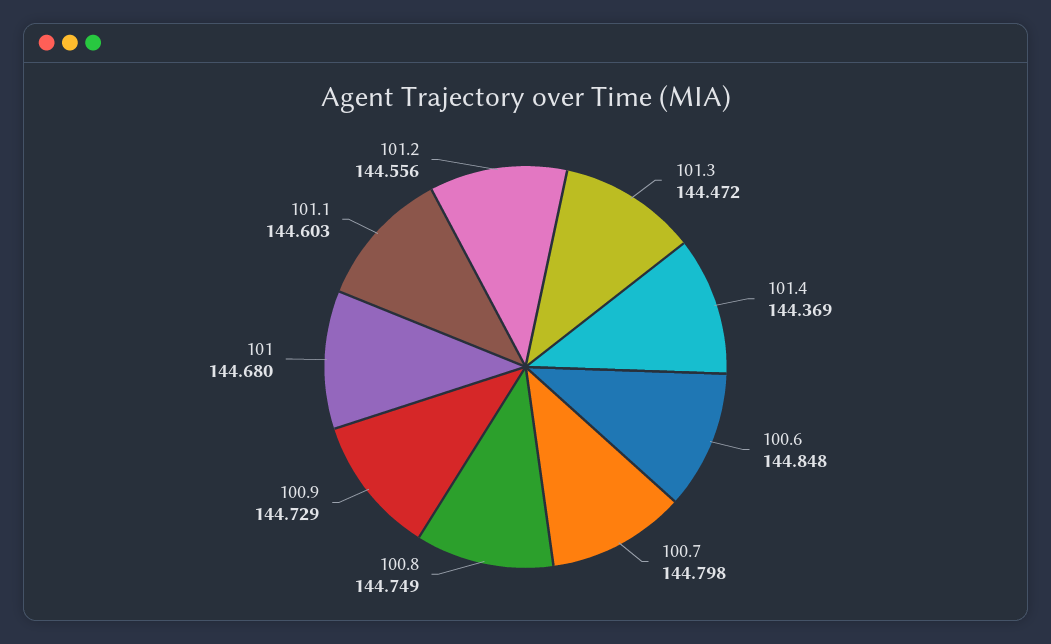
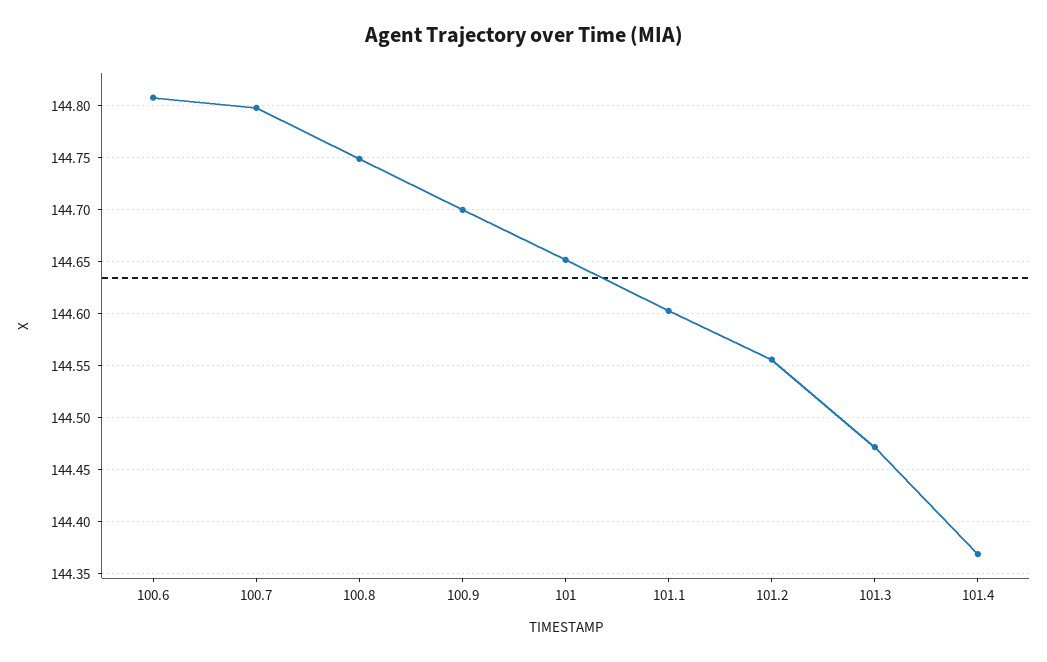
100.6: 144.848 -> 144.81
100.9: 144.729 -> 144.7
101: 144.68 -> 144.65

